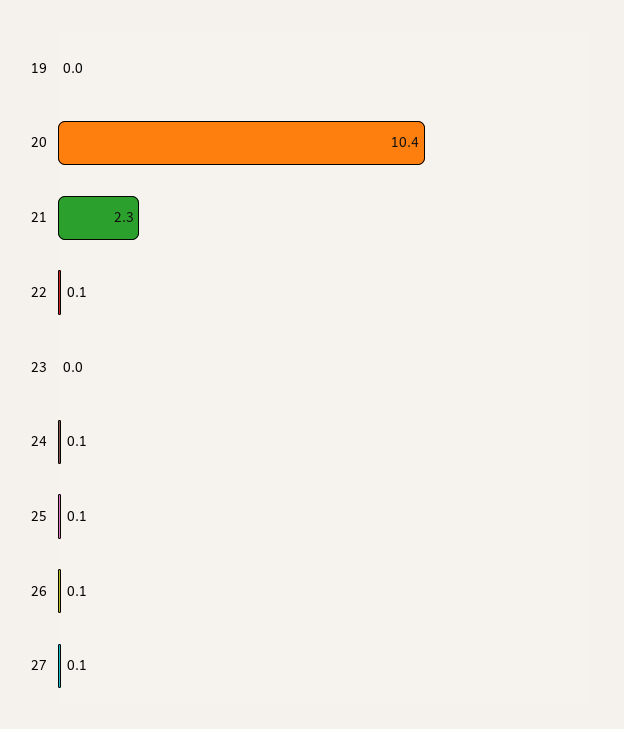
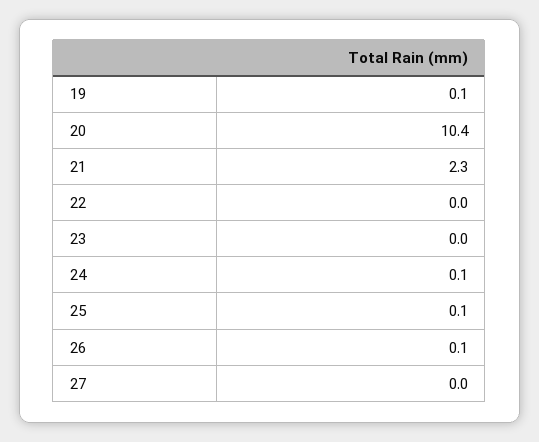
19: 0 -> 0.1
22: 0.1 -> 0
27: 0.1 -> 0

